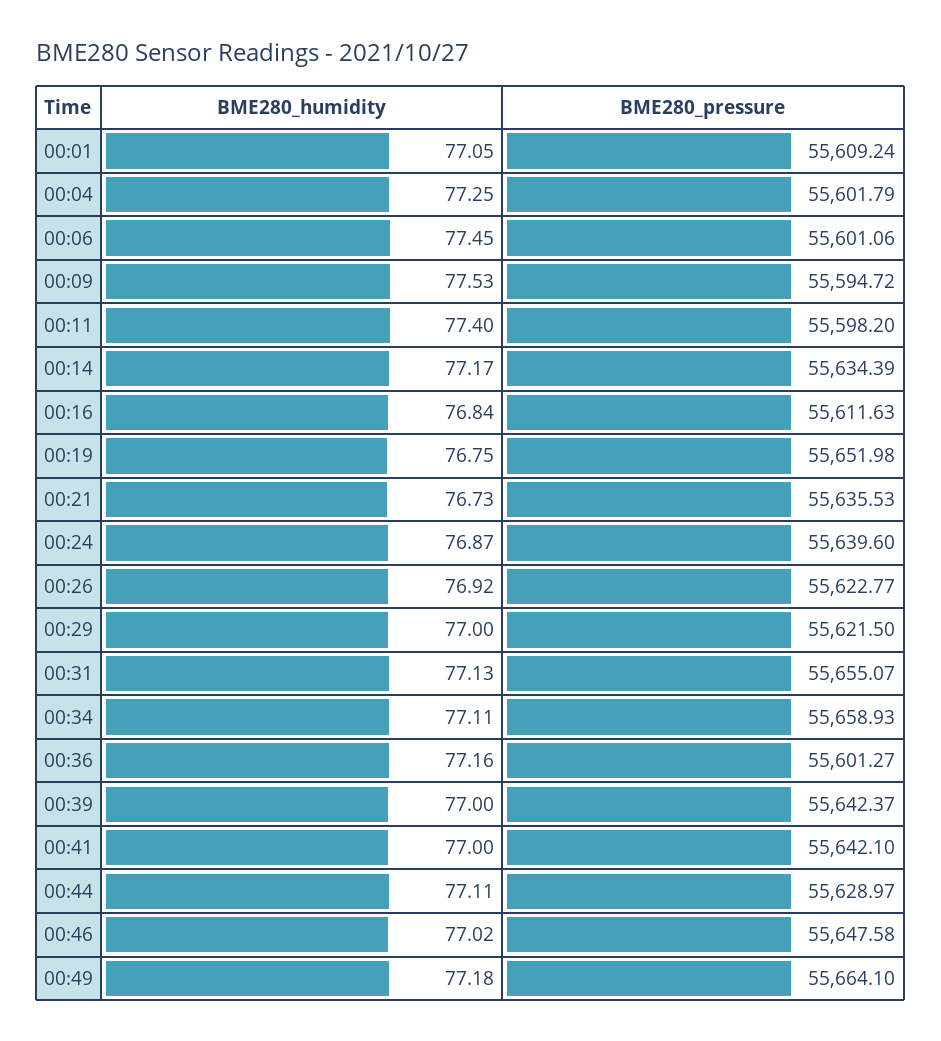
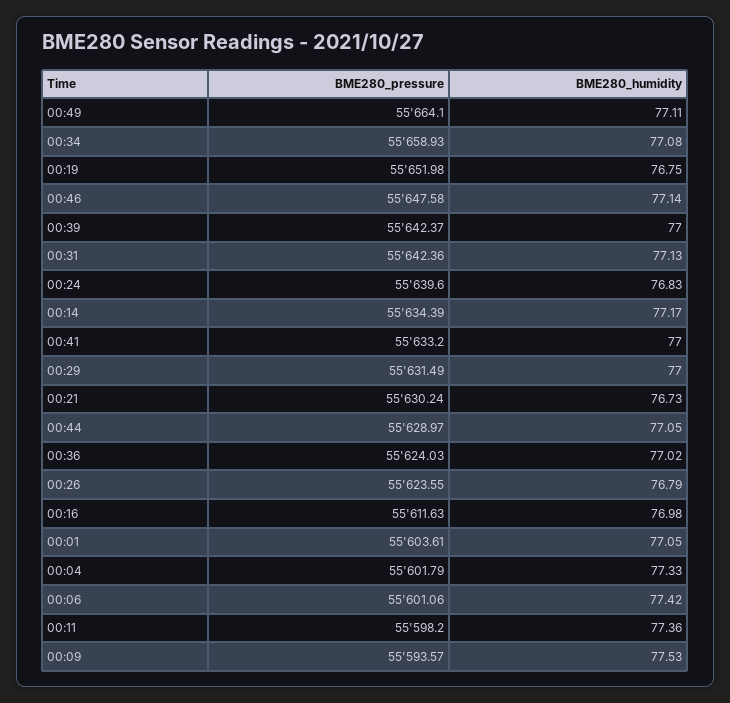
BME280_pressure, 00:01: 55609.24 -> 55603.61
BME280_humidity, 00:04: 77.25 -> 77.33
BME280_humidity, 00:06: 77.45 -> 77.42
BME280_pressure, 00:09: 55594.72 -> 55593.57
BME280_humidity, 00:11: 77.4 -> 77.36
BME280_humidity, 00:16: 76.84 -> 76.98
BME280_pressure, 00:21: 55635.53 -> 55630.24
BME280_humidity, 00:24: 76.87 -> 76.83
BME280_humidity, 00:26: 76.92 -> 76.79
BME280_pressure, 00:26: 55622.77 -> 55623.55
BME280_pressure, 00:29: 55621.5 -> 55631.49
BME280_pressure, 00:31: 55655.07 -> 55642.36
BME280_humidity, 00:34: 77.11 -> 77.08
BME280_humidity, 00:36: 77.16 -> 77.02
BME280_pressure, 00:36: 55601.27 -> 55624.03
BME280_pressure, 00:41: 55642.1 -> 55633.2
BME280_humidity, 00:44: 77.11 -> 77.05
BME280_humidity, 00:46: 77.02 -> 77.14
BME280_humidity, 00:49: 77.18 -> 77.11

